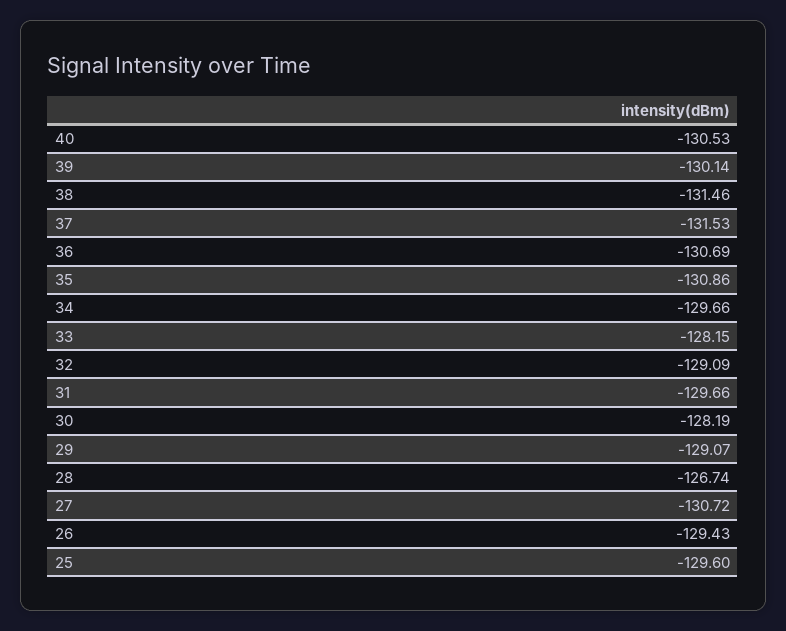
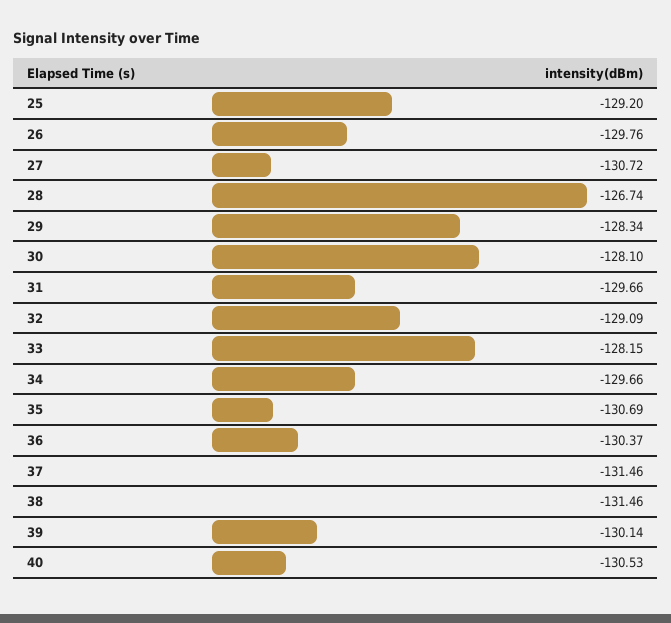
37: -131.53 -> -131.46
36: -130.69 -> -130.37
35: -130.86 -> -130.69
30: -128.19 -> -128.1
29: -129.07 -> -128.34
26: -129.43 -> -129.76
25: -129.6 -> -129.2

